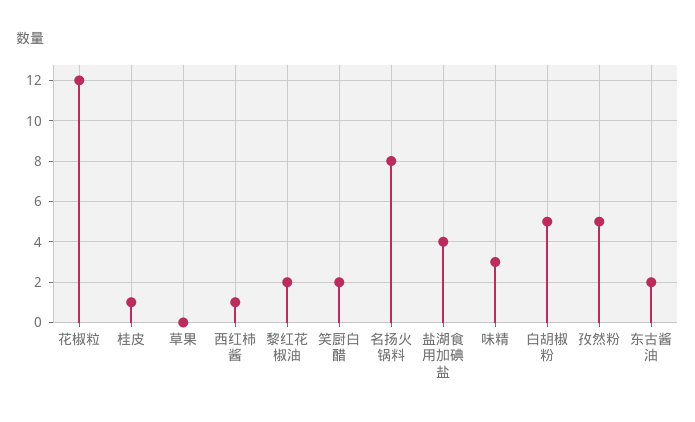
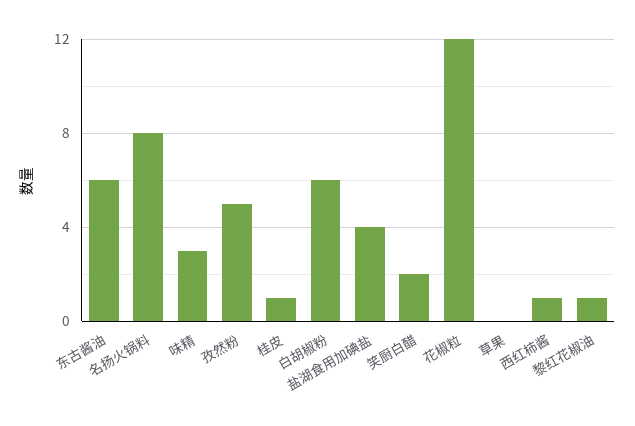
黎红花椒油: 2 -> 1
白胡椒粉: 5 -> 6
东古酱油: 2 -> 6

